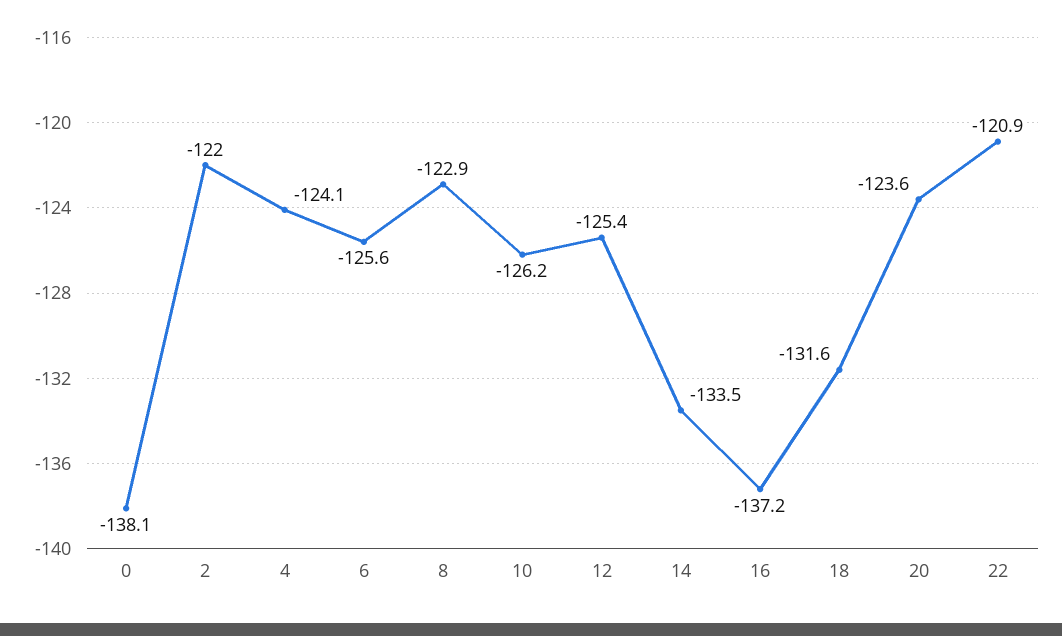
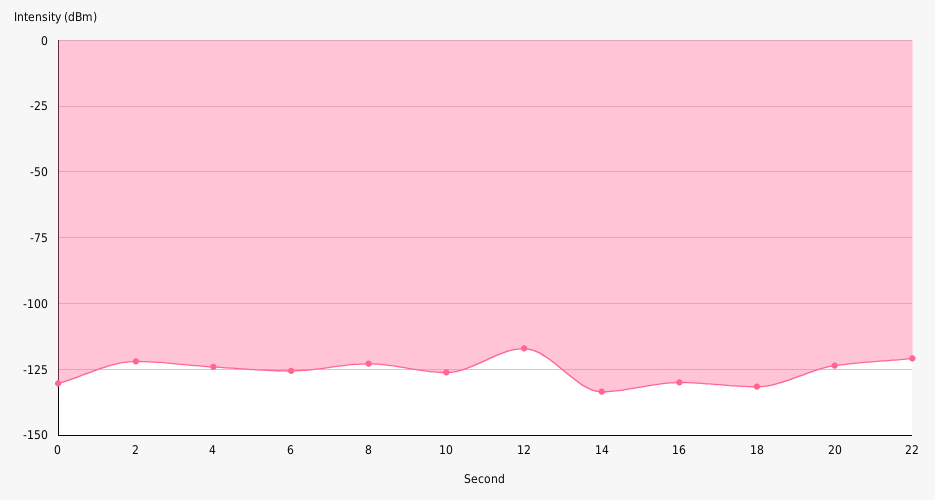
0: -138.1 -> -130
12: -125.4 -> -117.5
16: -137.2 -> -130

